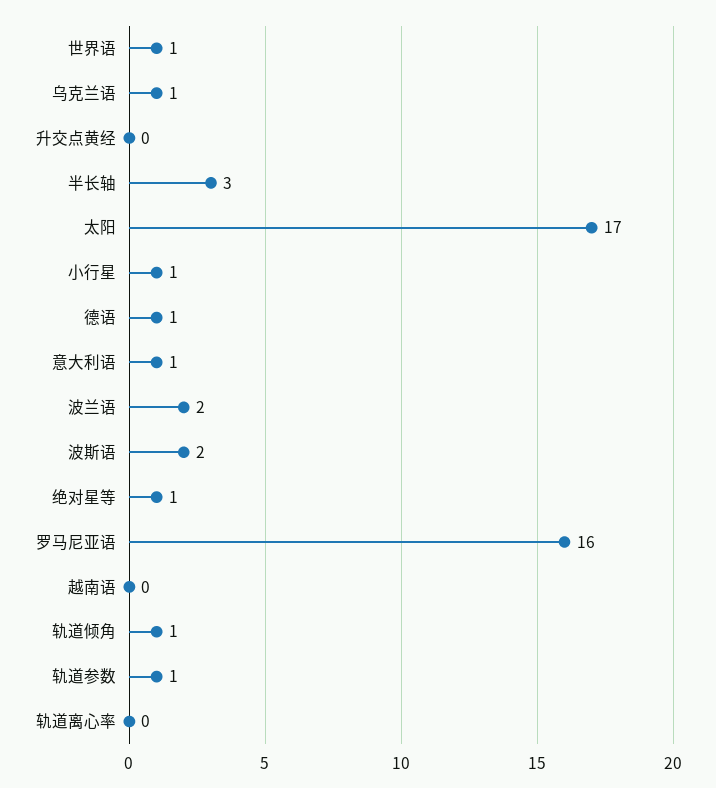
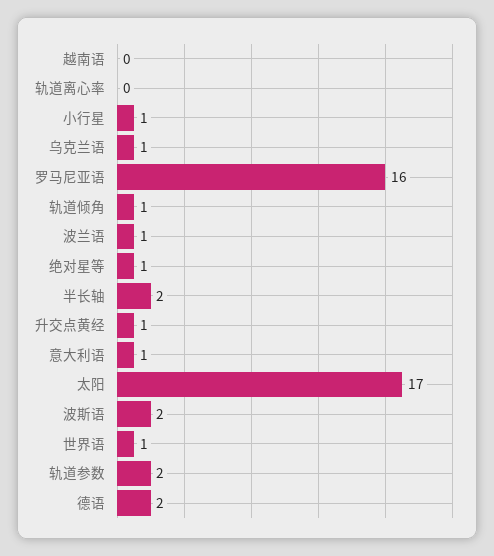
升交点黄经: 0 -> 1
半长轴: 3 -> 2
德语: 1 -> 2
波兰语: 2 -> 1
轨道参数: 1 -> 2

